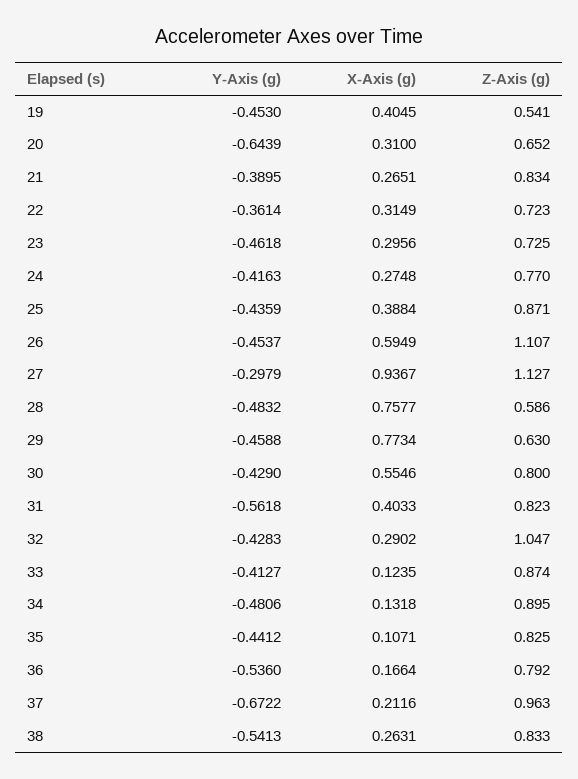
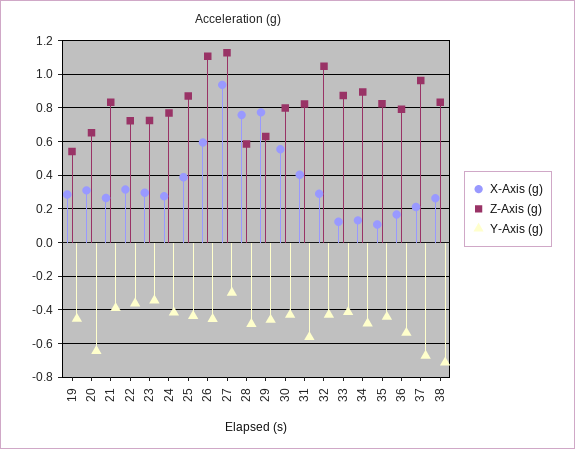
X-Axis (g), 19: 0.4045 -> 0.3
Y-Axis (g), 23: -0.4618 -> -0.35
Y-Axis (g), 38: -0.5413 -> -0.7

